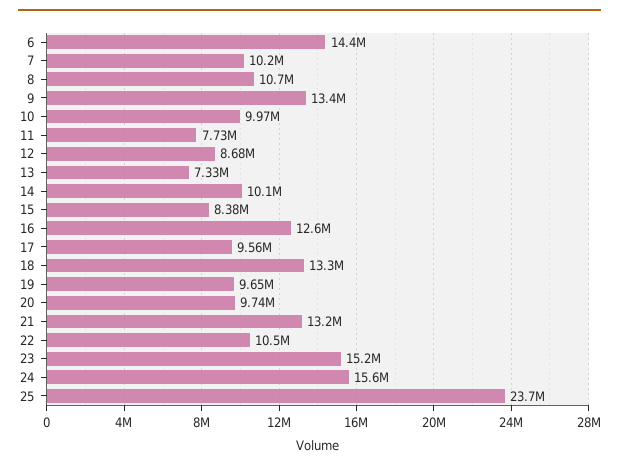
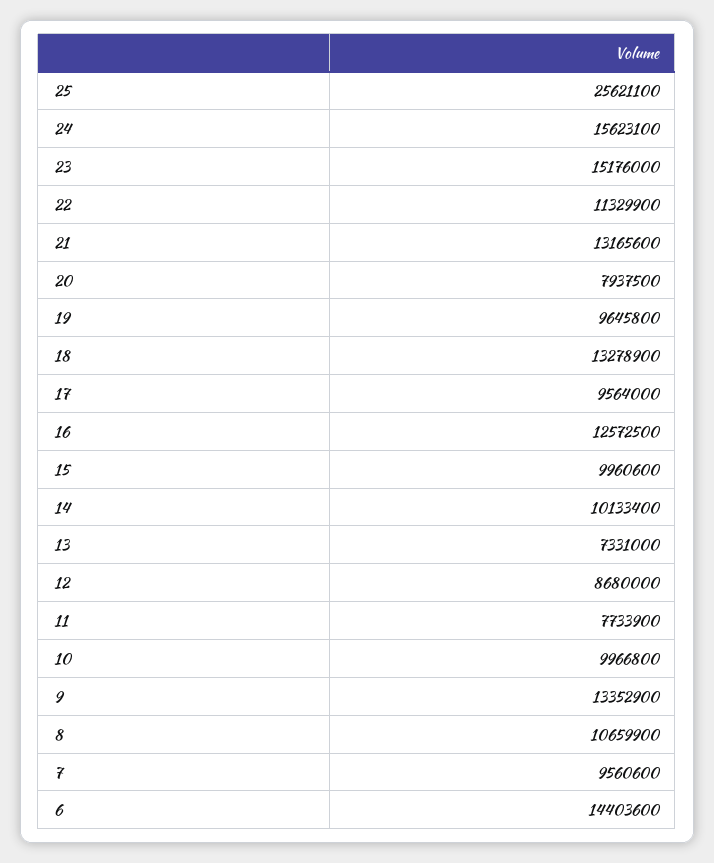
7: 10200000 -> 9560600
15: 8380000 -> 9960600
20: 9740000 -> 7937500
22: 10500000 -> 11329900
25: 23700000 -> 25621100

